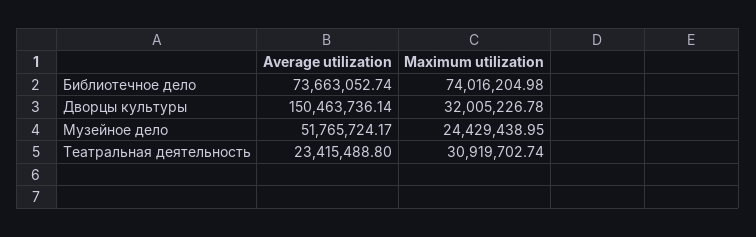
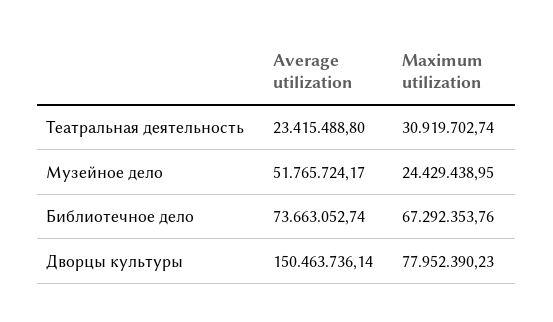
Maximum utilization, Библиотечное дело: 74016204.98 -> 67292353.76
Maximum utilization, Дворцы культуры: 32005226.78 -> 77952390.23

